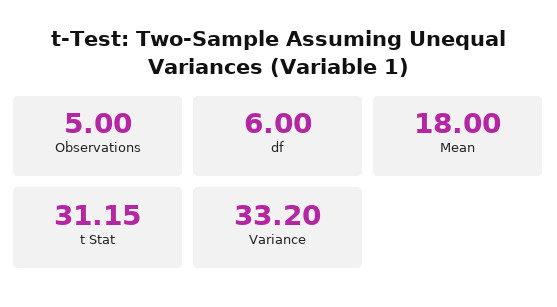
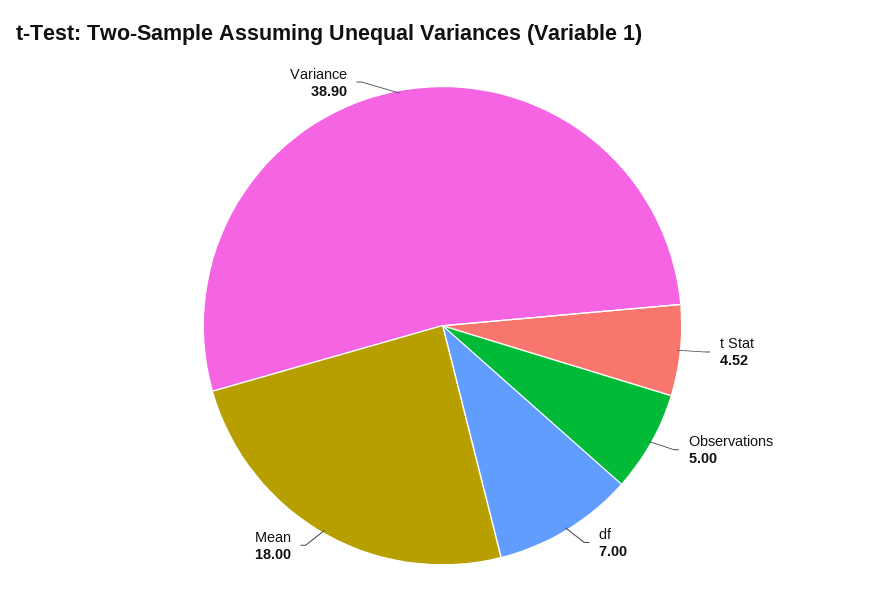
df: 6 -> 7
t Stat: 31.15 -> 4.52
Variance: 33.2 -> 38.9

